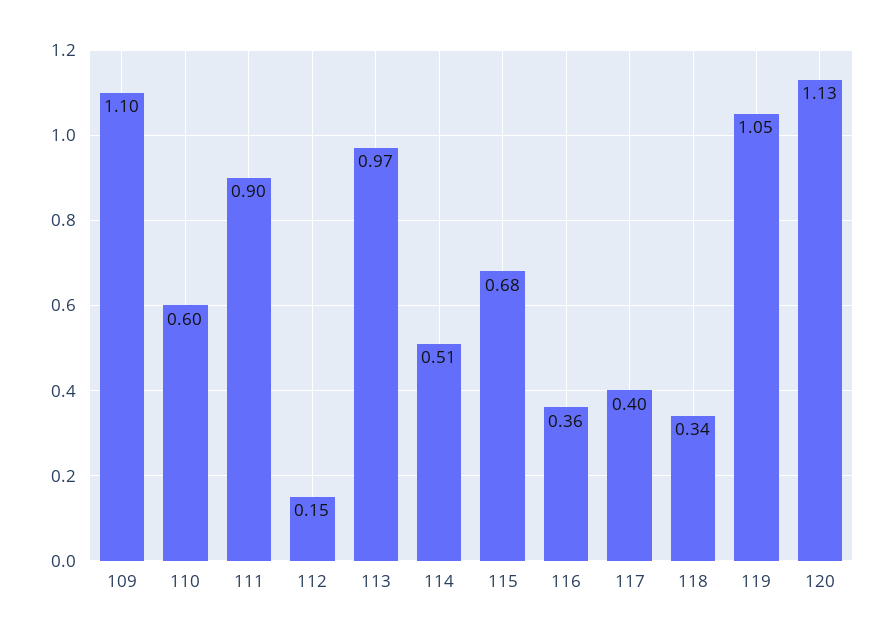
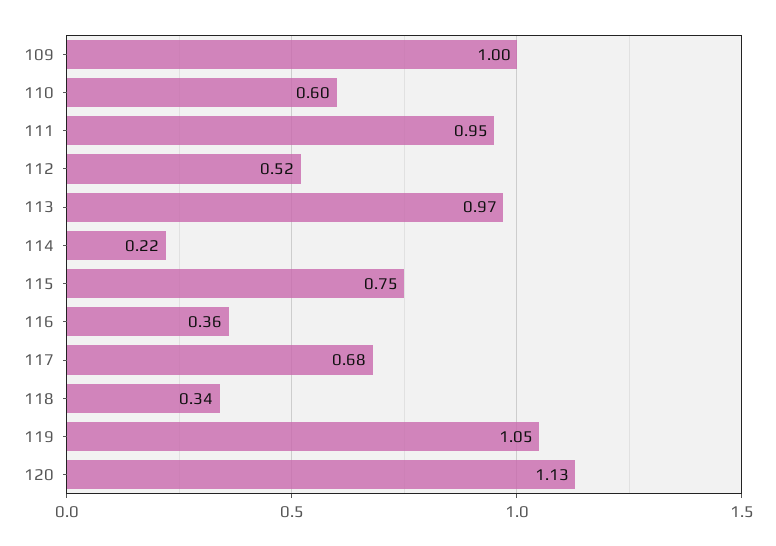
109: 1.1 -> 1
111: 0.9 -> 0.95
112: 0.15 -> 0.52
114: 0.51 -> 0.22
115: 0.68 -> 0.75
117: 0.4 -> 0.68

